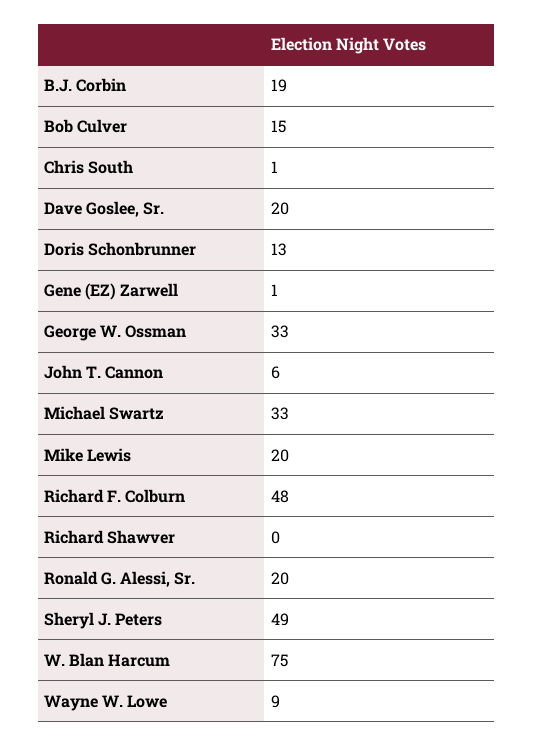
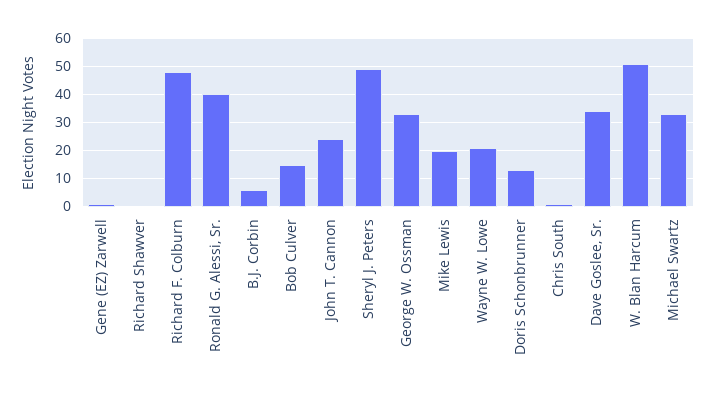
B.J. Corbin: 19 -> 5
Dave Goslee, Sr.: 20 -> 35
John T. Cannon: 6 -> 25
Ronald G. Alessi, Sr.: 20 -> 40
W. Blan Harcum: 75 -> 50
Wayne W. Lowe: 9 -> 20

